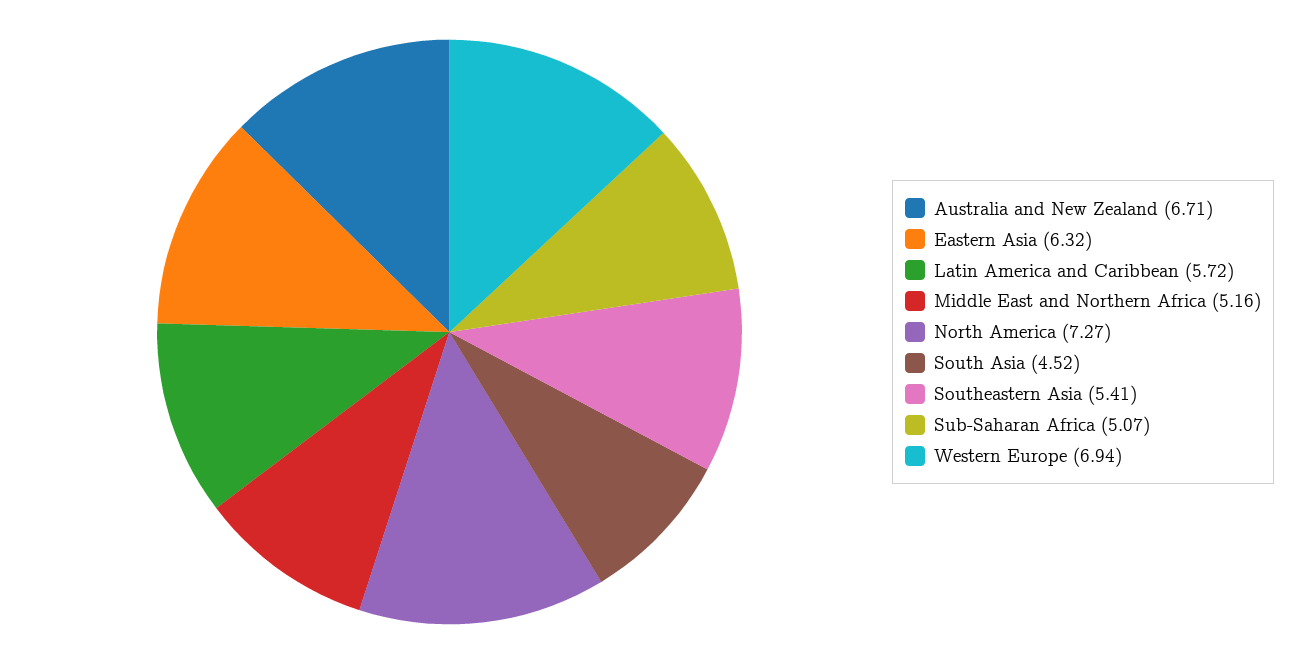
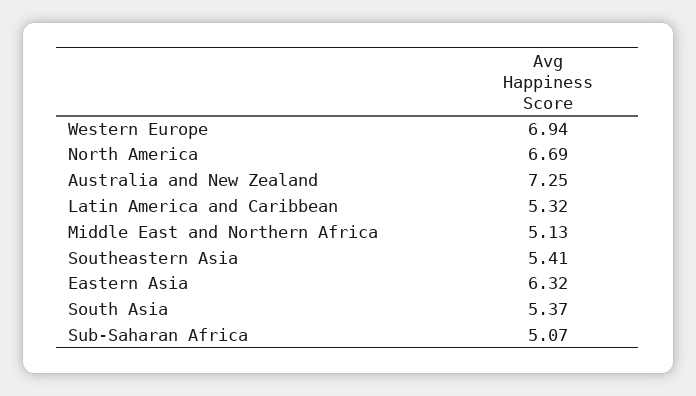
Australia and New Zealand: 6.71 -> 7.25
Latin America and Caribbean: 5.72 -> 5.32
Middle East and Northern Africa: 5.16 -> 5.13
North America: 7.27 -> 6.69
South Asia: 4.52 -> 5.37

